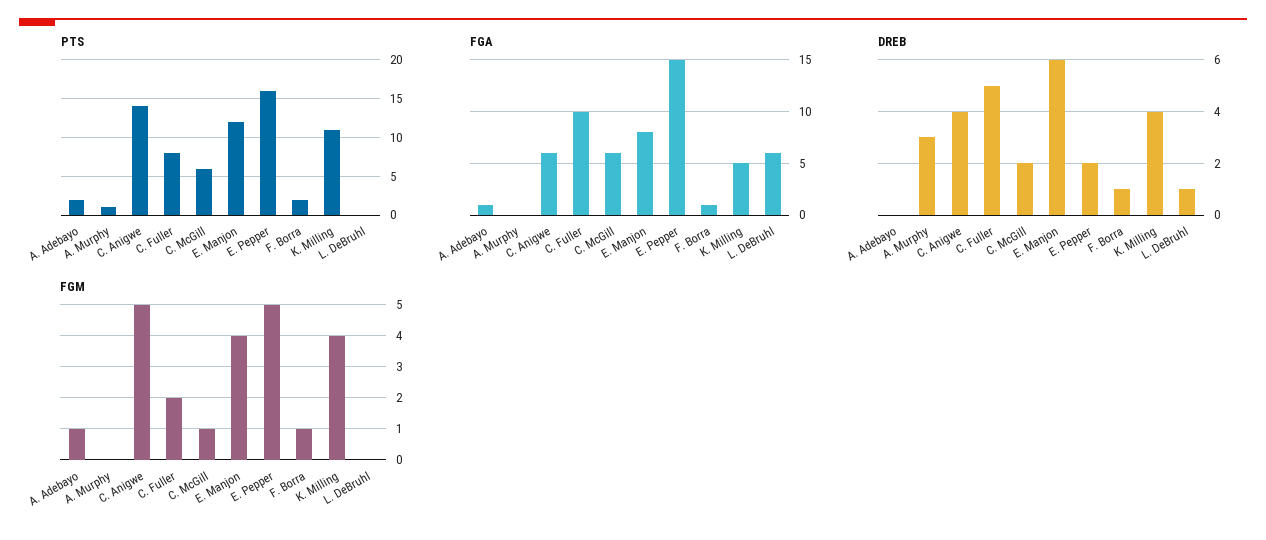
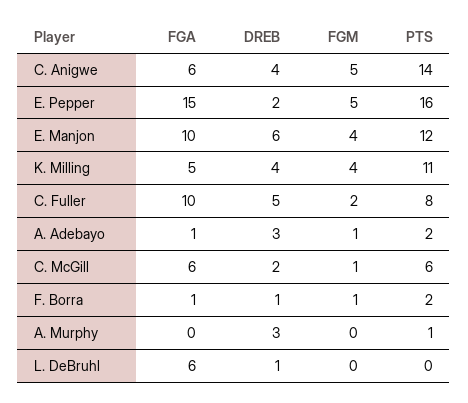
FGA, E. Manjon: 8 -> 10
DREB, A. Adebayo: 0 -> 3

